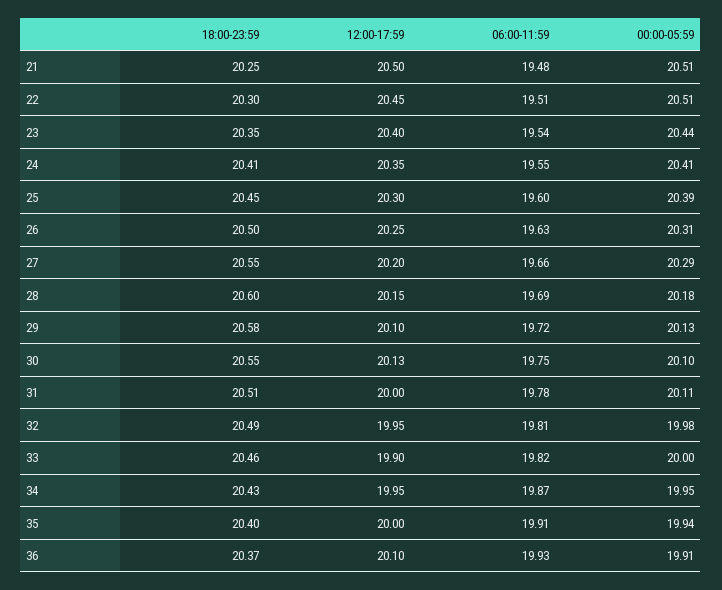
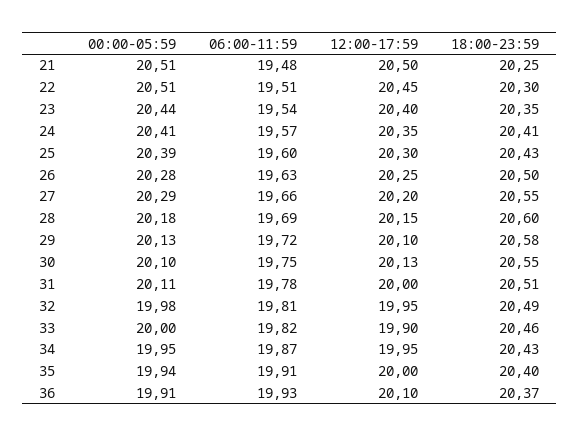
06:00-11:59, 24: 19.55 -> 19.57
18:00-23:59, 25: 20.45 -> 20.43
00:00-05:59, 26: 20.31 -> 20.28

